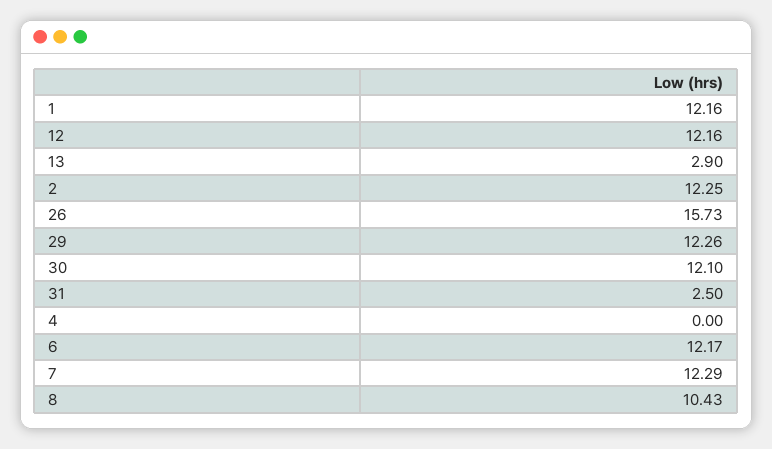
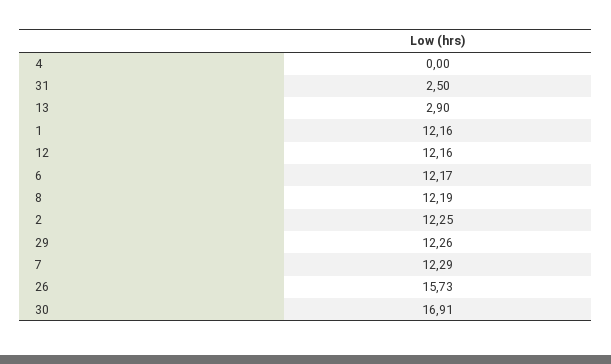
30: 12.1 -> 16.91
8: 10.43 -> 12.19

